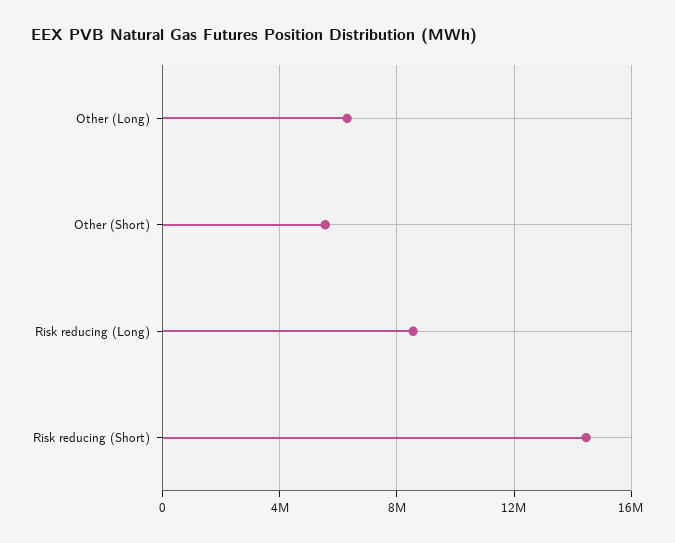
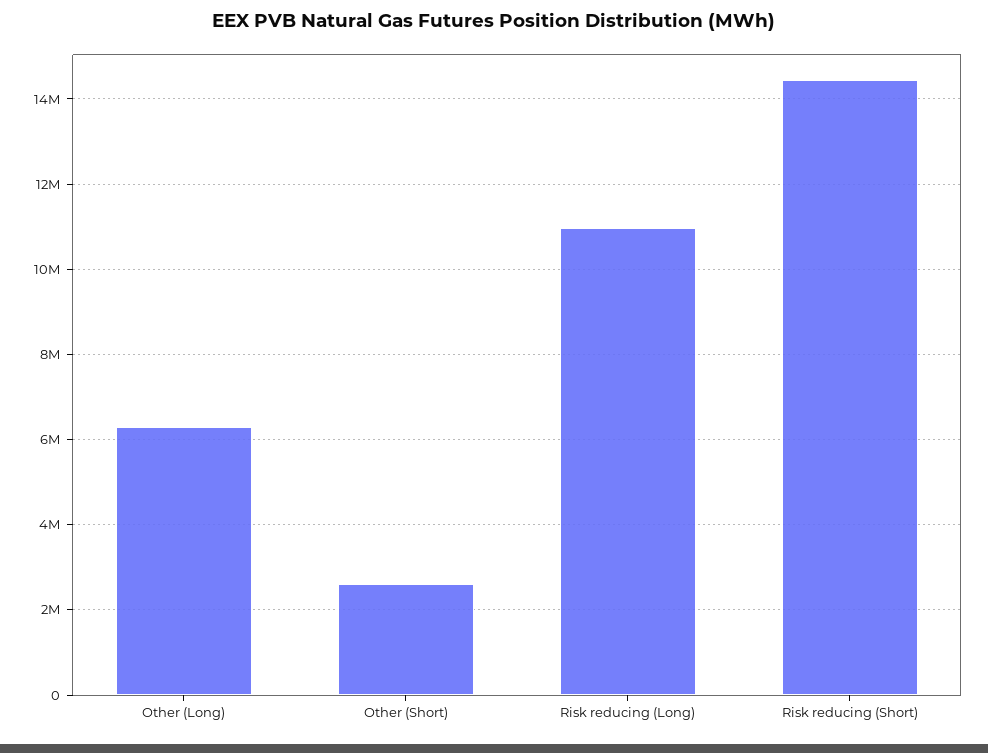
Other (Short): 5500000 -> 2600000
Risk reducing (Long): 8500000 -> 11000000

